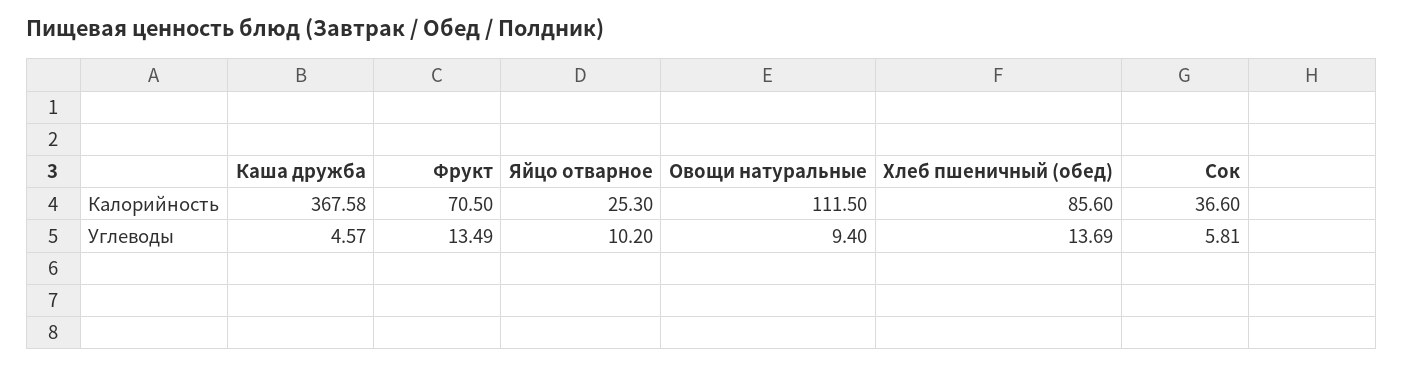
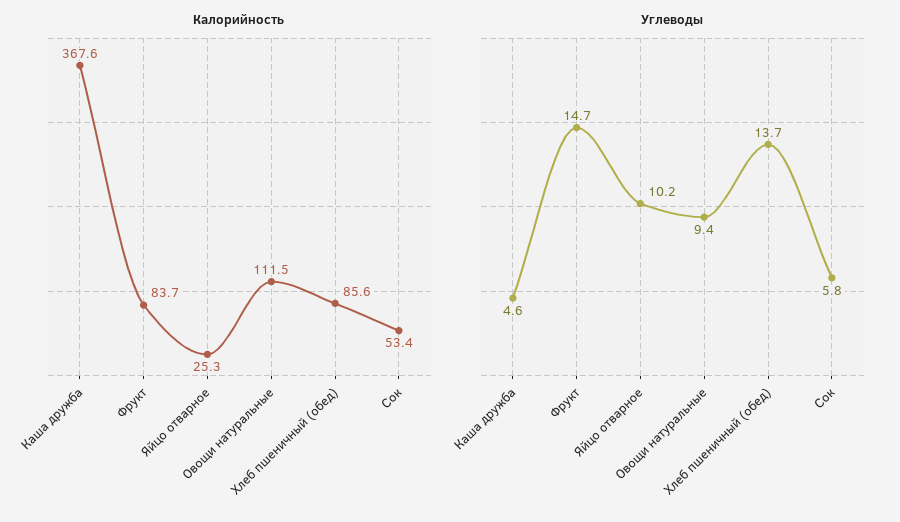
Калорийность, Фрукт: 70.5 -> 83.7
Калорийность, Сок: 36.6 -> 53.4
Углеводы, Фрукт: 13.49 -> 14.7

